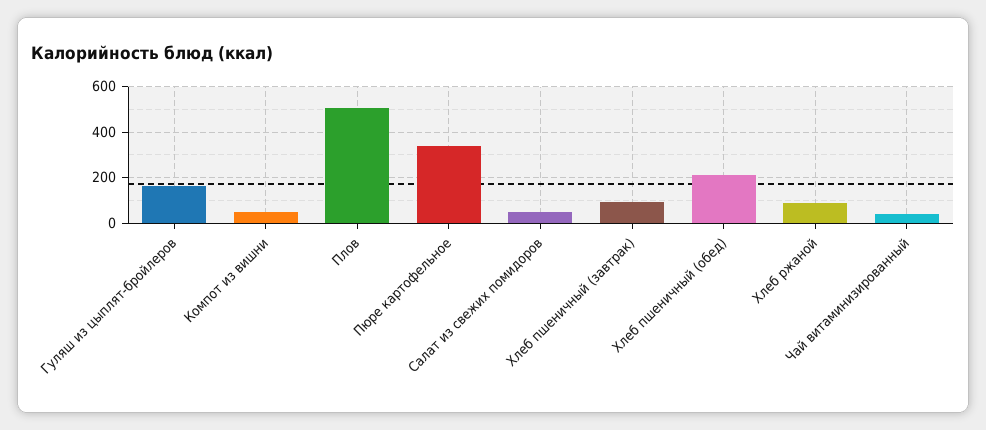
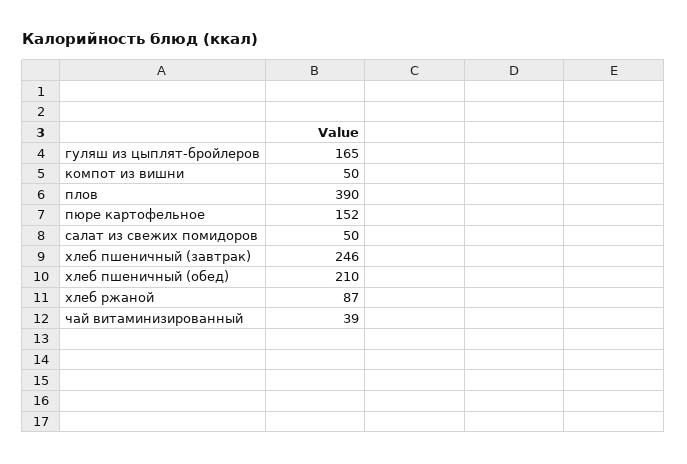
Плов: 500 -> 390
Пюре картофельное: 350 -> 152
Хлеб пшеничный (завтрак): 100 -> 246

